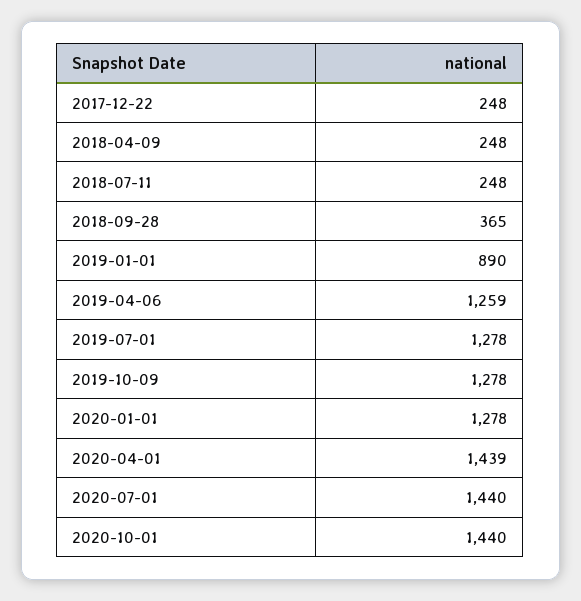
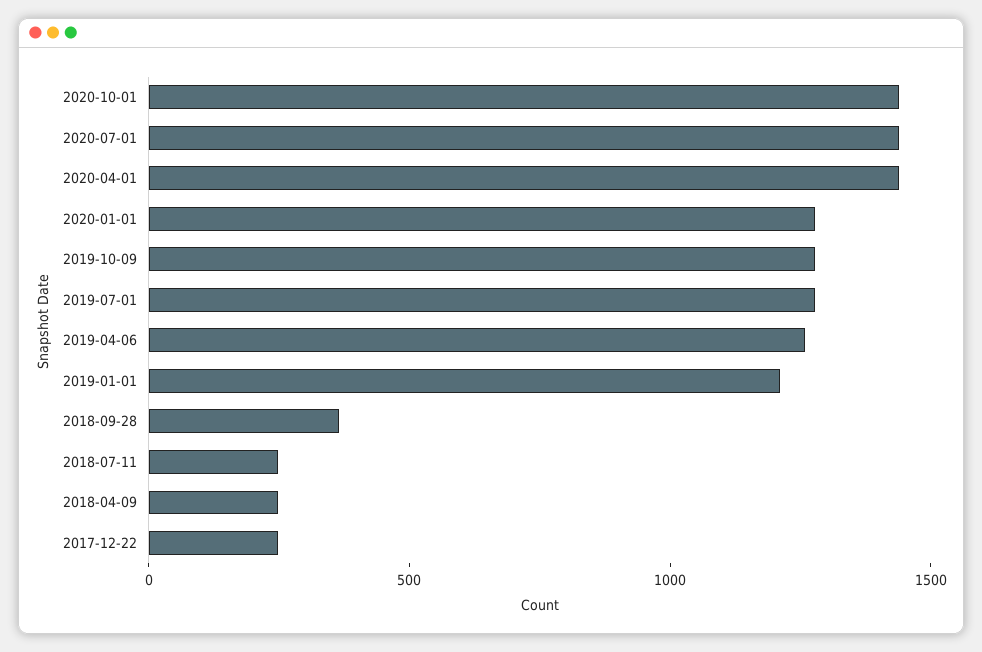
2019-01-01: 890 -> 1200

